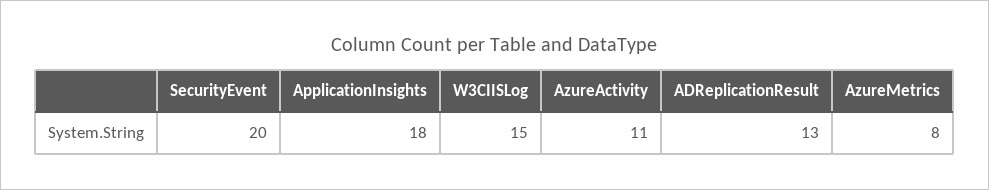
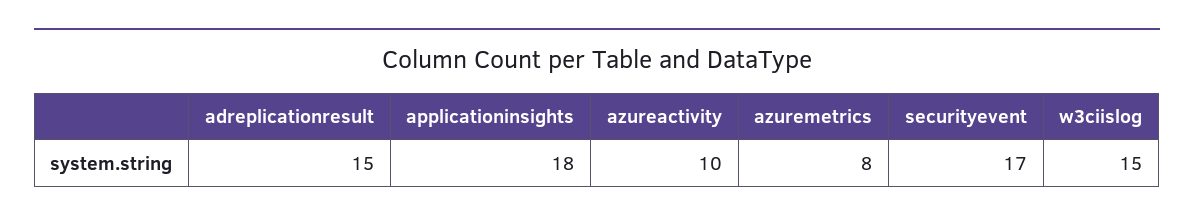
SecurityEvent: 20 -> 17
AzureActivity: 11 -> 10
ADReplicationResult: 13 -> 15

